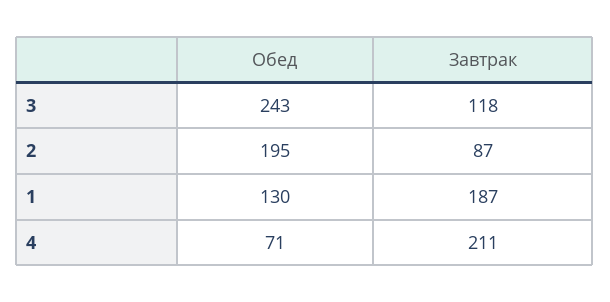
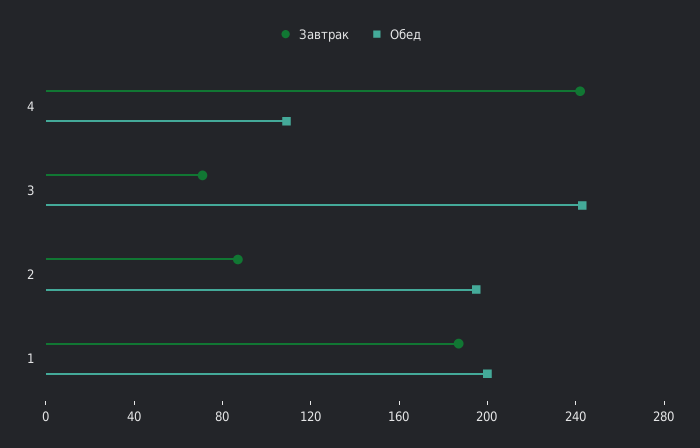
Завтрак, 3: 118 -> 70
Обед, 1: 130 -> 200
Обед, 4: 71 -> 110
Завтрак, 4: 211 -> 240

